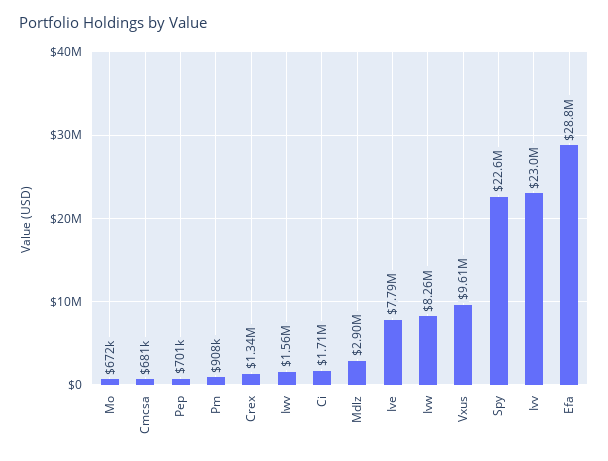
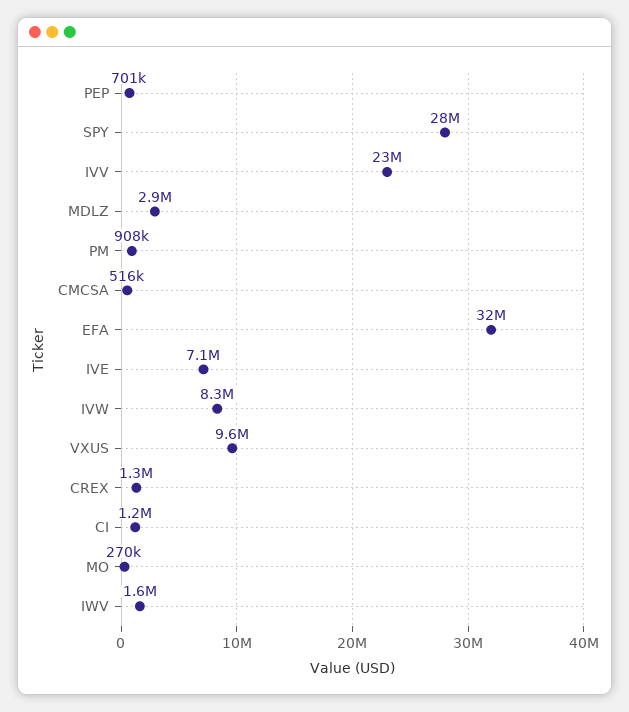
Mo: 672000 -> 270000
Cmcsa: 681000 -> 516000
Ci: 1710000 -> 1200000
Ive: 7790000 -> 7100000
Spy: 22600000 -> 28000000
Efa: 28800000 -> 32000000

